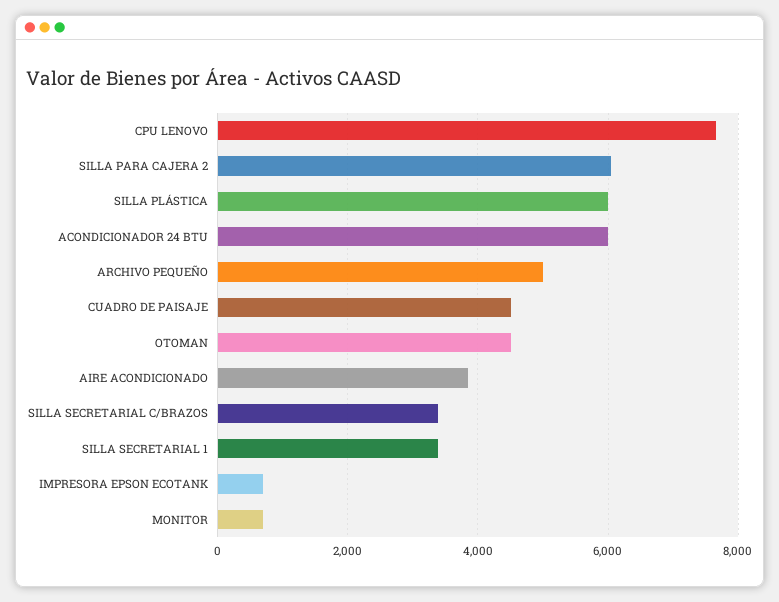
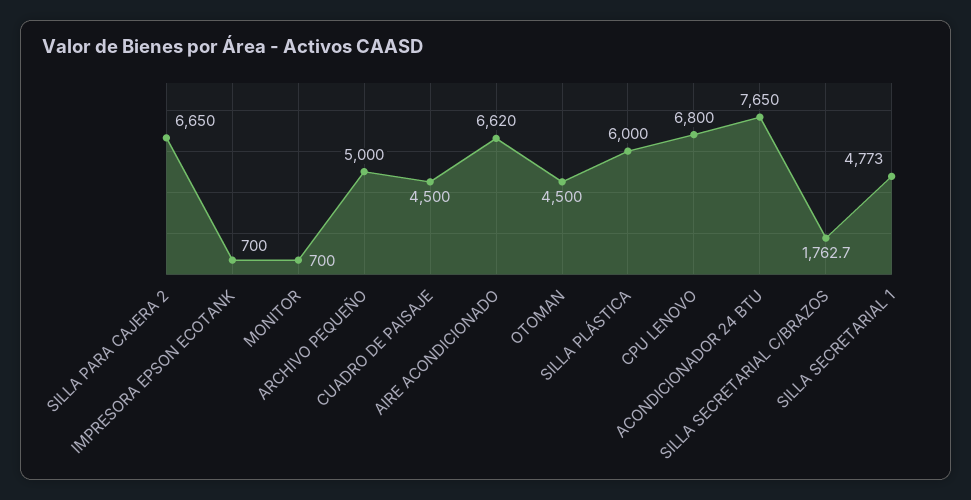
CPU LENOVO: 7600 -> 6800
SILLA PARA CAJERA 2: 6000 -> 6650
ACONDICIONADOR 24 BTU: 6000 -> 7650
AIRE ACONDICIONADO: 3800 -> 6620
SILLA SECRETARIAL C/BRAZOS: 3400 -> 1762.7
SILLA SECRETARIAL 1: 3400 -> 4773

